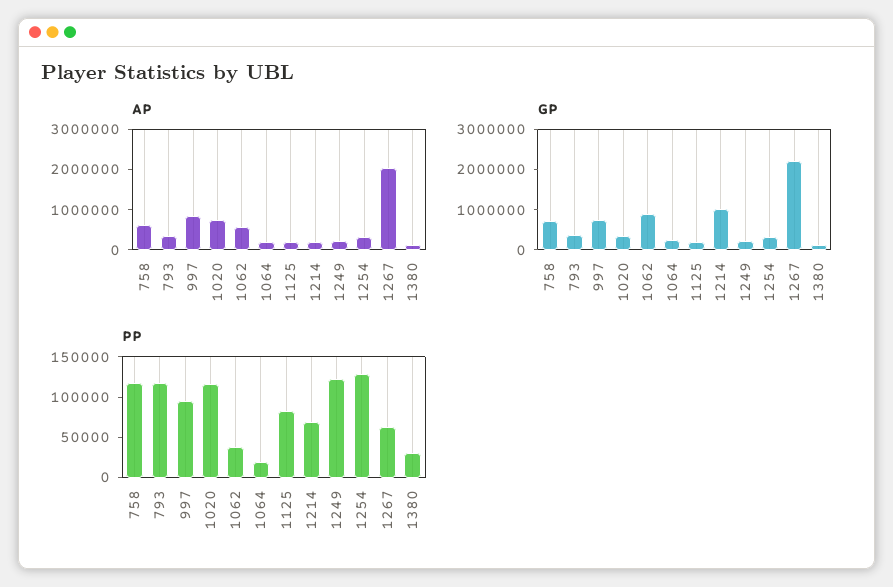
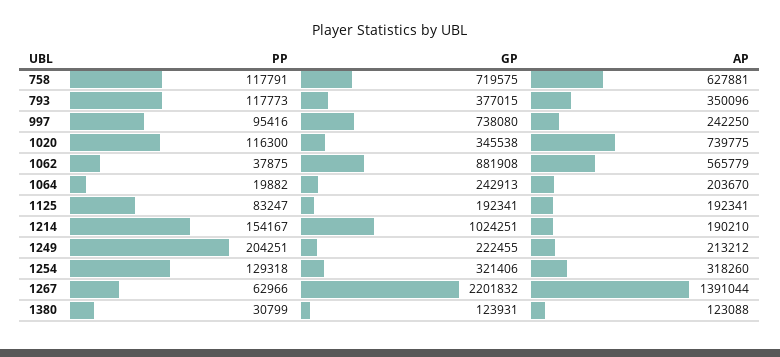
AP, 997: 800000 -> 242250
AP, 1267: 2000000 -> 1391044
PP, 1214: 70000 -> 154167
PP, 1249: 120000 -> 204251

